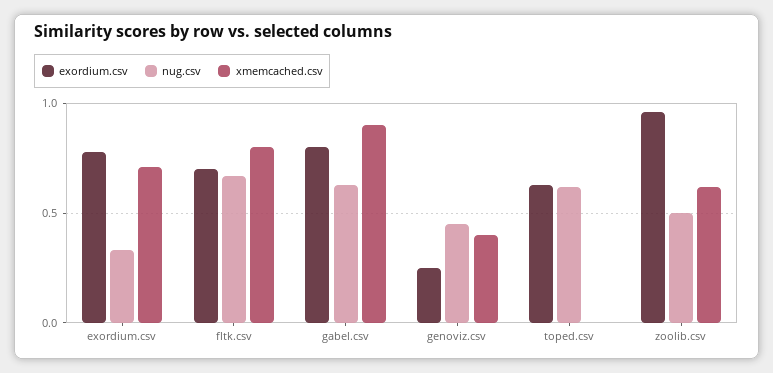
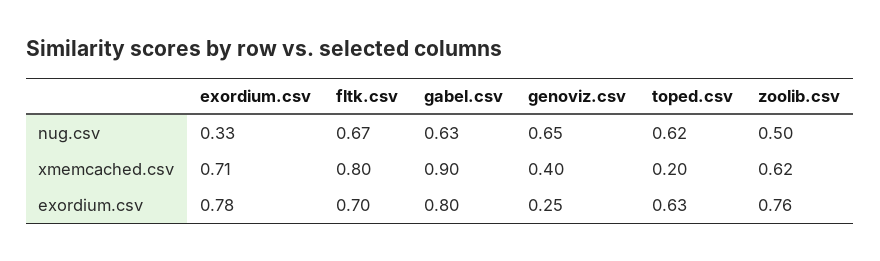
nug.csv, genoviz.csv: 0.45 -> 0.65
xmemcached.csv, toped.csv: 0 -> 0.2
exordium.csv, zoolib.csv: 0.95 -> 0.76

